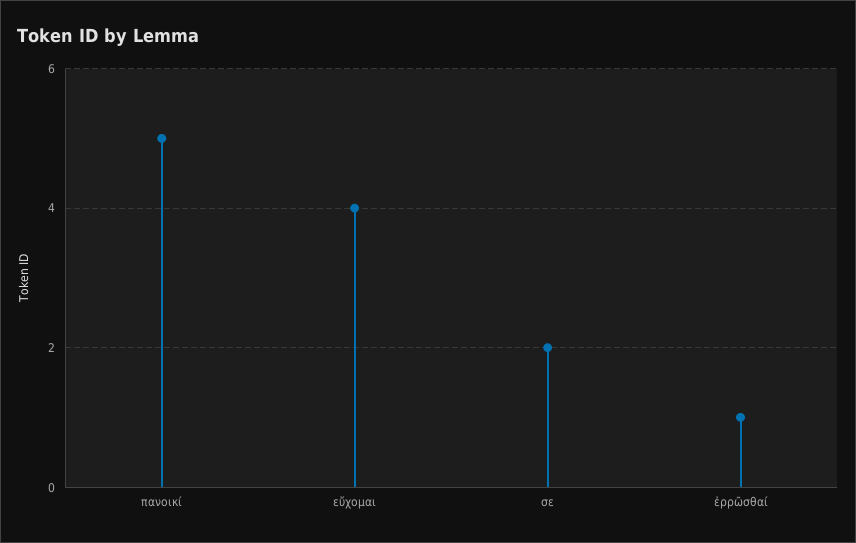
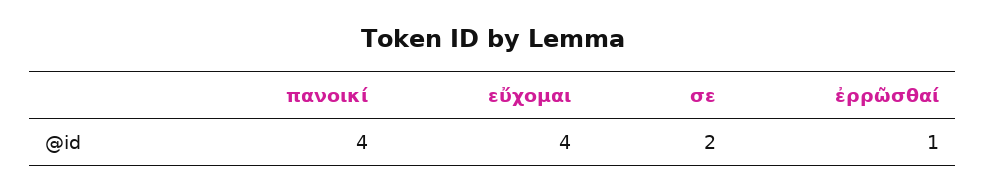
πανοικί: 5 -> 4

